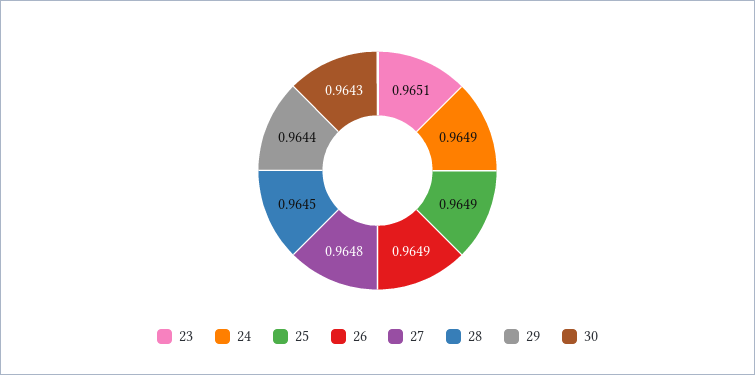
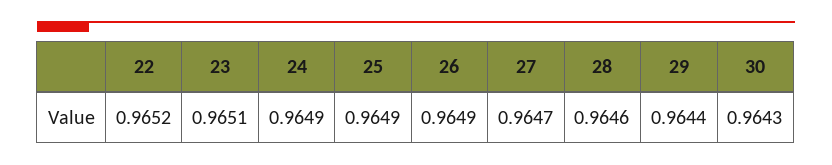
27: 0.9648 -> 0.9647
28: 0.9645 -> 0.9646
22: none -> 0.9652

